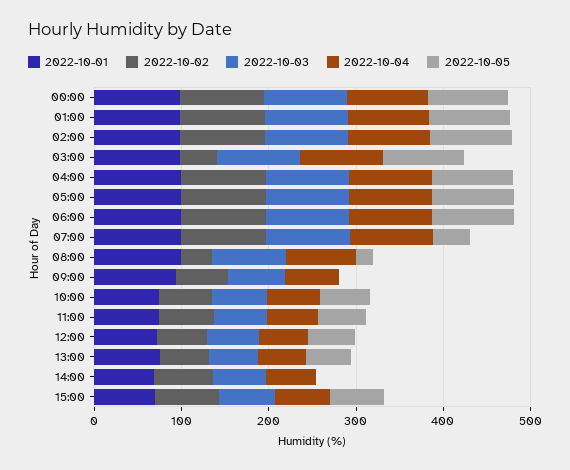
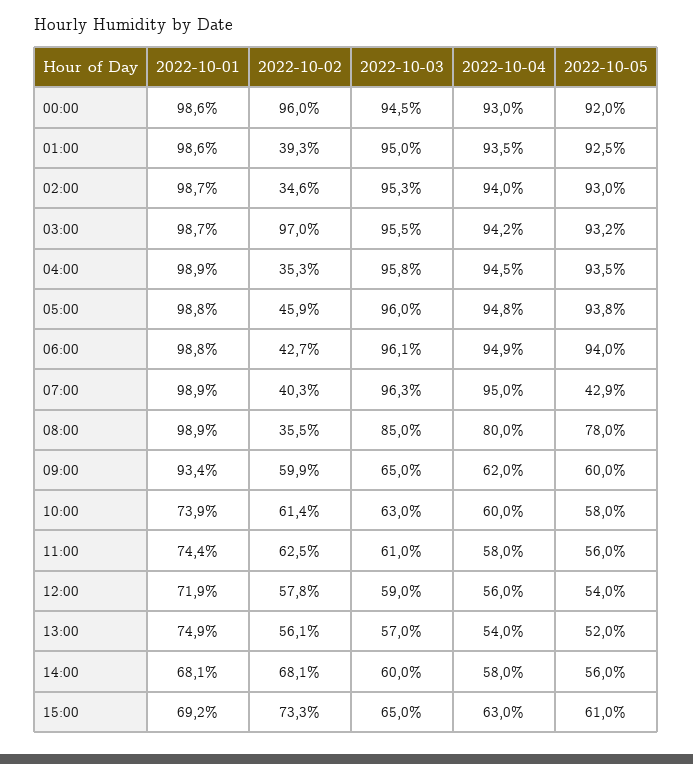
2022-10-02, 01:00: 100 -> 39.3
2022-10-02, 02:00: 100 -> 34.6
2022-10-02, 03:00: 40 -> 97
2022-10-02, 04:00: 100 -> 35.3
2022-10-02, 05:00: 100 -> 45.9
2022-10-02, 06:00: 100 -> 42.7
2022-10-02, 07:00: 100 -> 40.3
2022-10-05, 08:00: 20 -> 78
2022-10-05, 09:00: 0 -> 60
2022-10-05, 14:00: 0 -> 56

